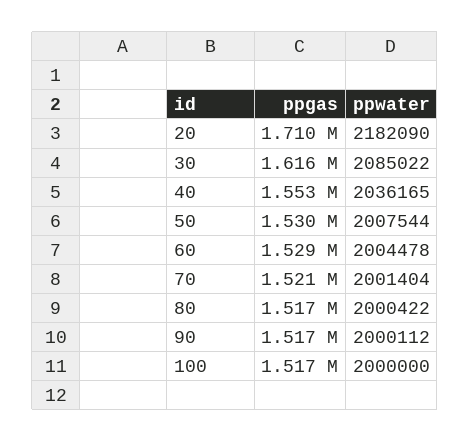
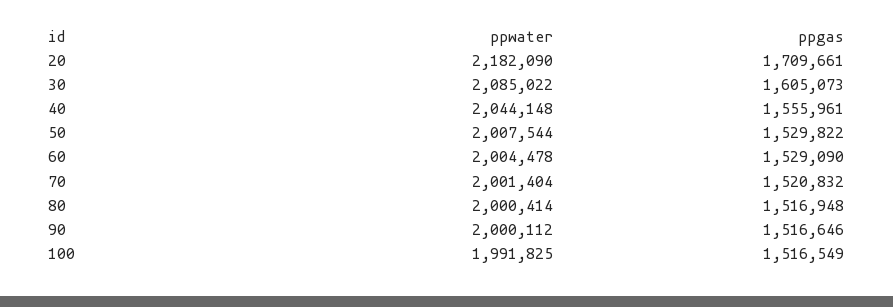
ppgas, 30: 1616000 -> 1605073
ppgas, 40: 1553000 -> 1555961
ppwater, 40: 2036165 -> 2044148
ppwater, 80: 2000422 -> 2000414
ppwater, 100: 2000000 -> 1991825

